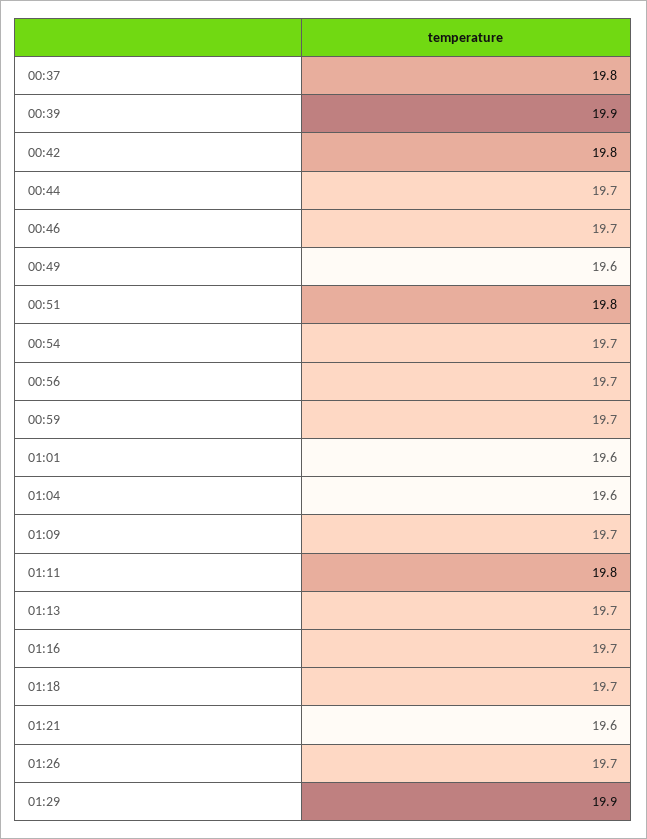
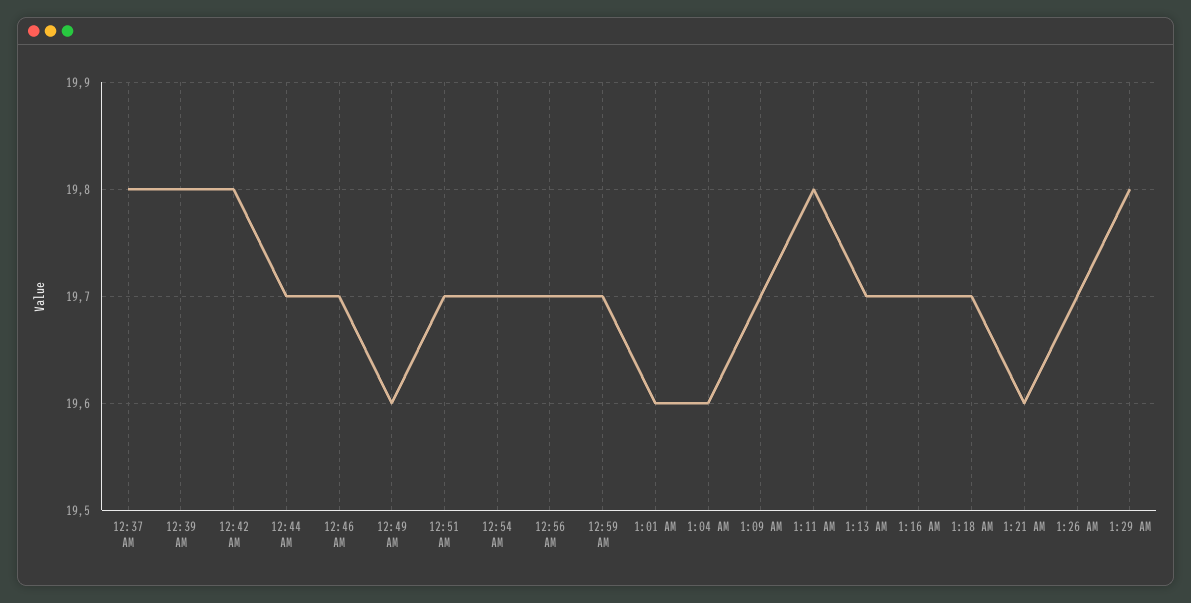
00:39: 19.9 -> 19.8
00:51: 19.8 -> 19.7
01:29: 19.9 -> 19.8

